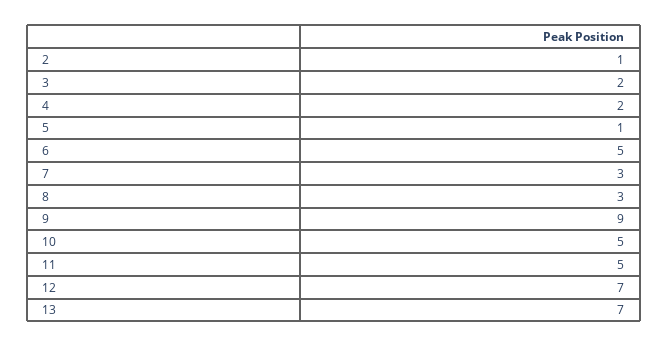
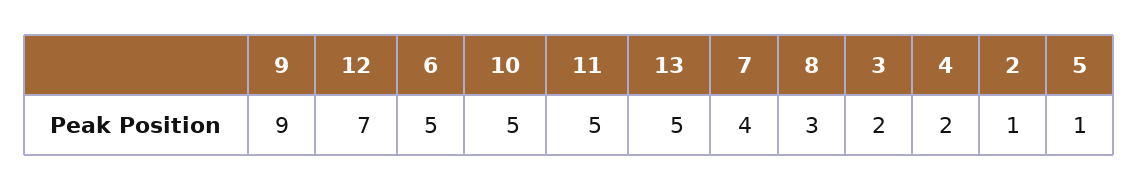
7: 3 -> 4
13: 7 -> 5

